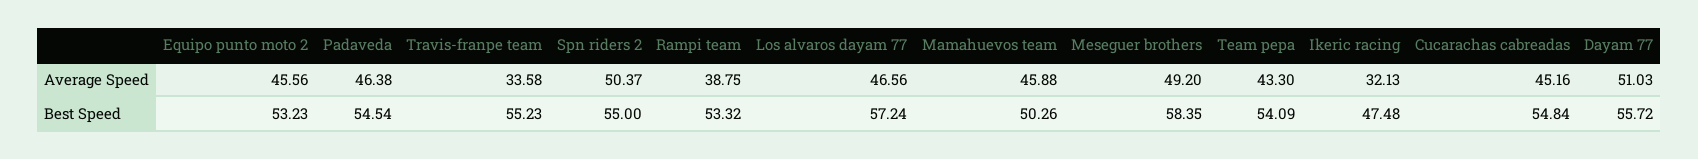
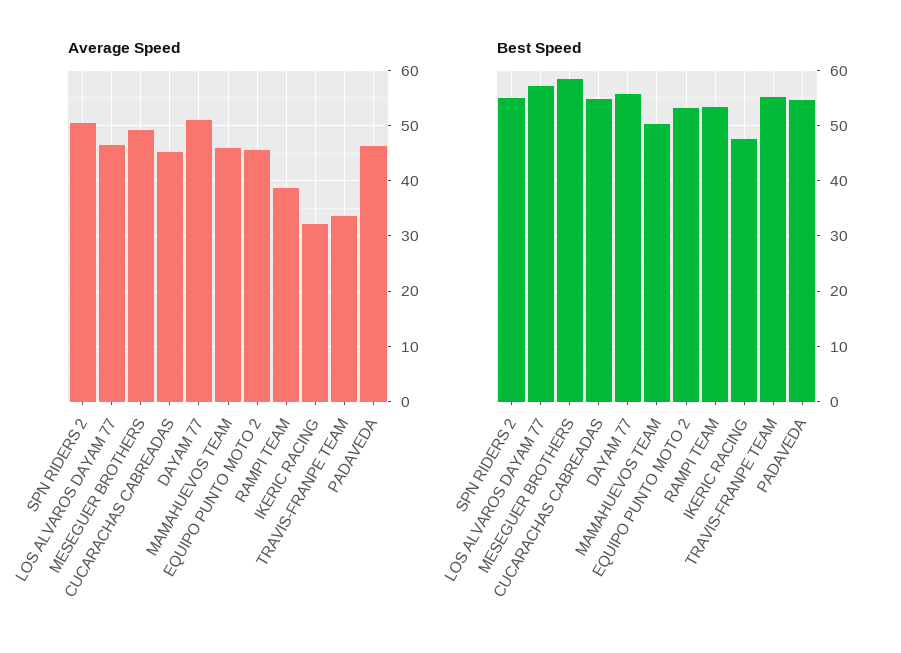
Average Speed, Team pepa: 43.3 -> none
Best Speed, Team pepa: 54.09 -> none

